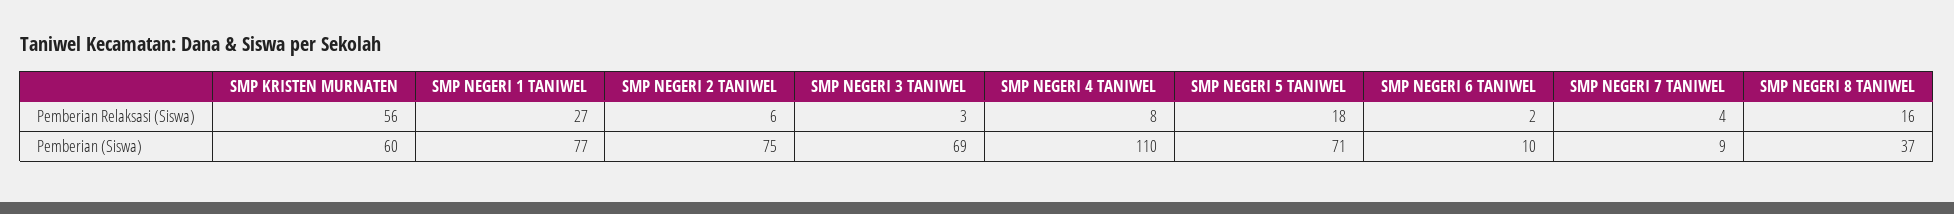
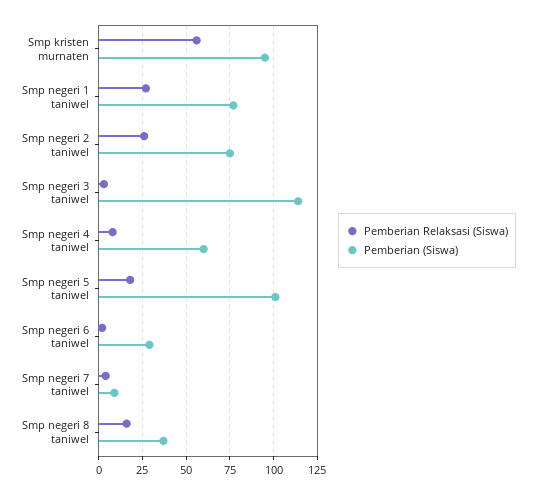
Pemberian Relaksasi (Siswa), SMP NEGERI 2 TANIWEL: 6 -> 25
Pemberian (Siswa), SMP KRISTEN MURNATEN: 60 -> 95
Pemberian (Siswa), SMP NEGERI 3 TANIWEL: 69 -> 115
Pemberian (Siswa), SMP NEGERI 4 TANIWEL: 110 -> 60
Pemberian (Siswa), SMP NEGERI 5 TANIWEL: 71 -> 100
Pemberian (Siswa), SMP NEGERI 6 TANIWEL: 10 -> 30

